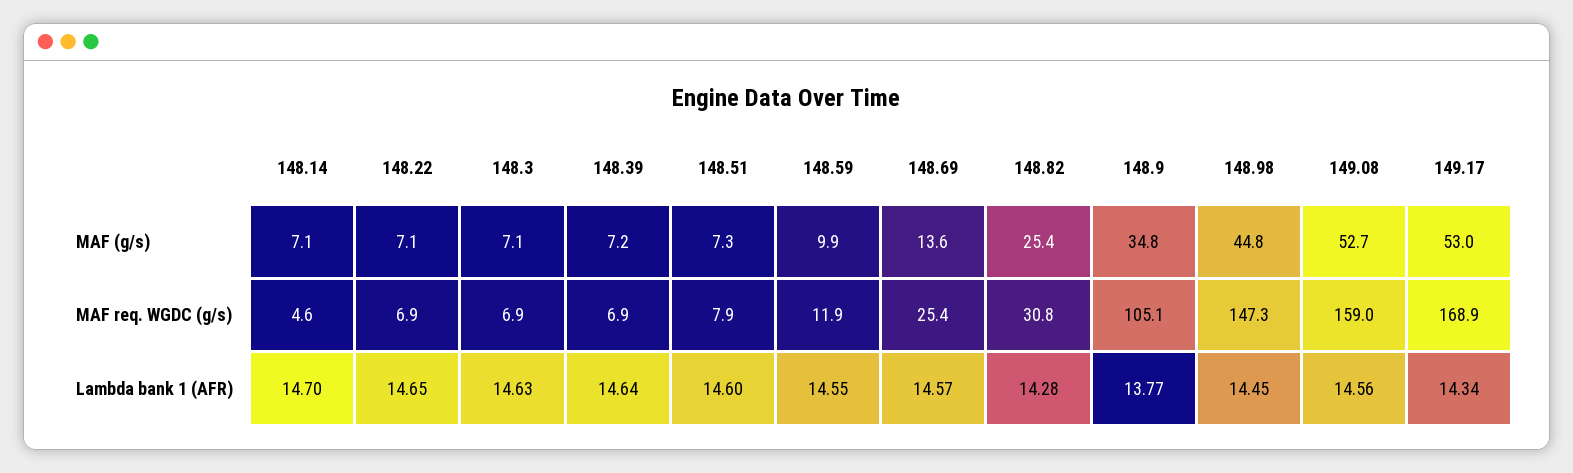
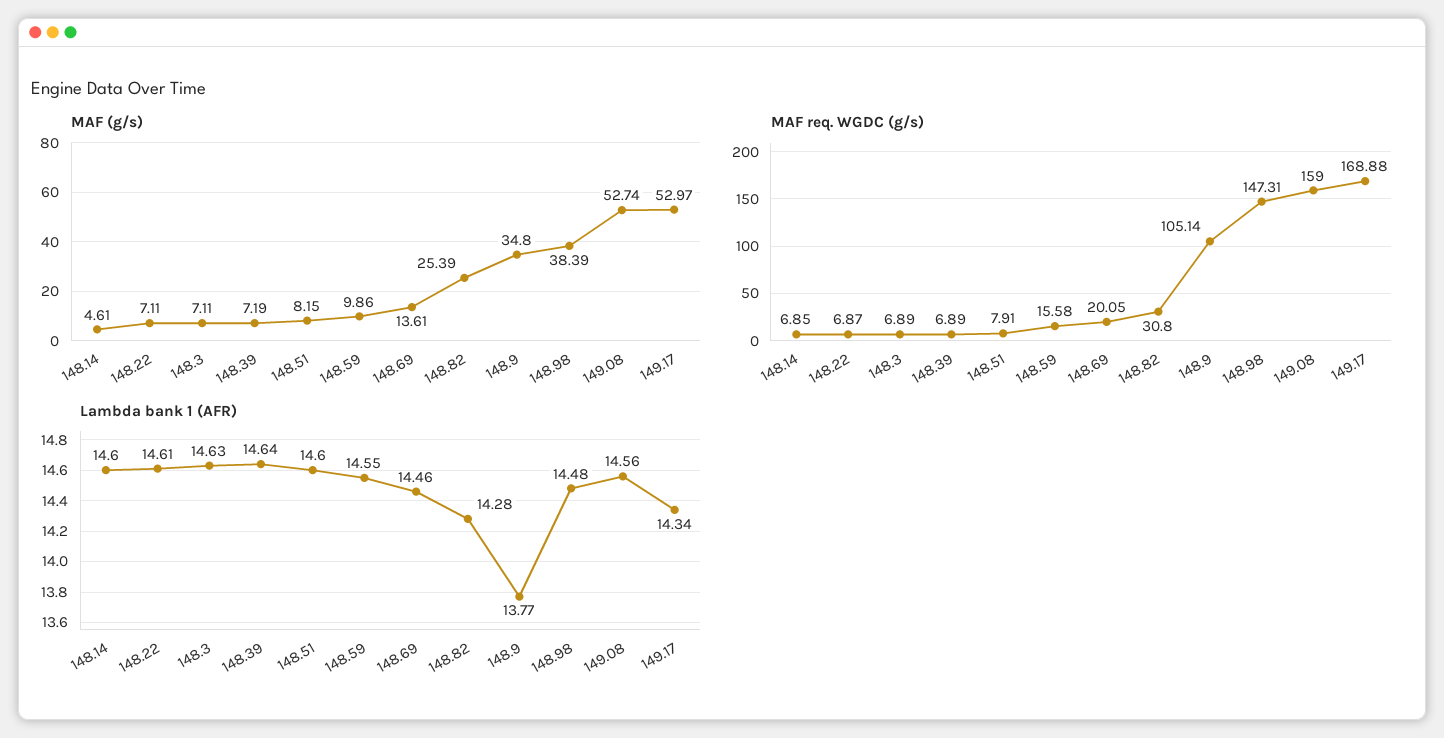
MAF (g/s), 148.14: 7.1 -> 4.61
MAF (g/s), 148.51: 7.3 -> 8.15
MAF (g/s), 148.98: 44.8 -> 38.39
MAF req. WGDC (g/s), 148.14: 4.6 -> 6.85
MAF req. WGDC (g/s), 148.59: 11.9 -> 15.58
MAF req. WGDC (g/s), 148.69: 25.4 -> 20.05
Lambda bank 1 (AFR), 148.14: 14.7 -> 14.6
Lambda bank 1 (AFR), 148.22: 14.65 -> 14.61
Lambda bank 1 (AFR), 148.69: 14.57 -> 14.46
Lambda bank 1 (AFR), 148.98: 14.45 -> 14.48

